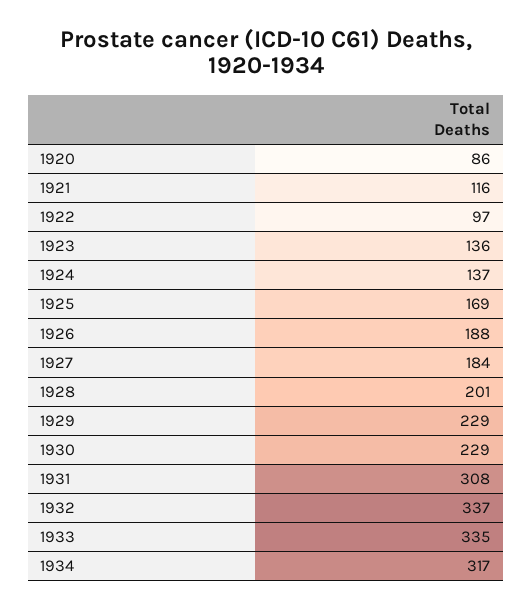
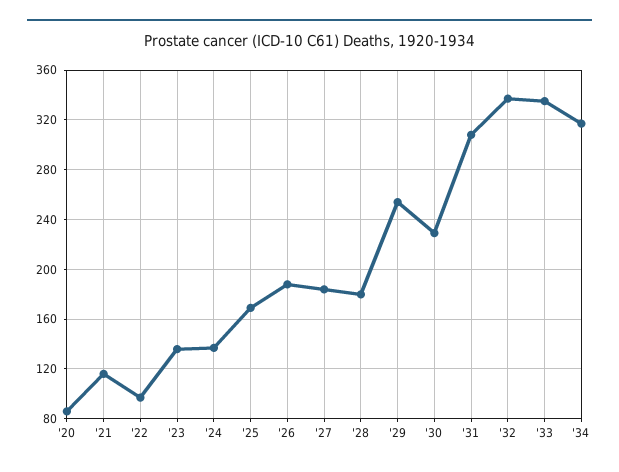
1928: 201 -> 180
1929: 229 -> 255

